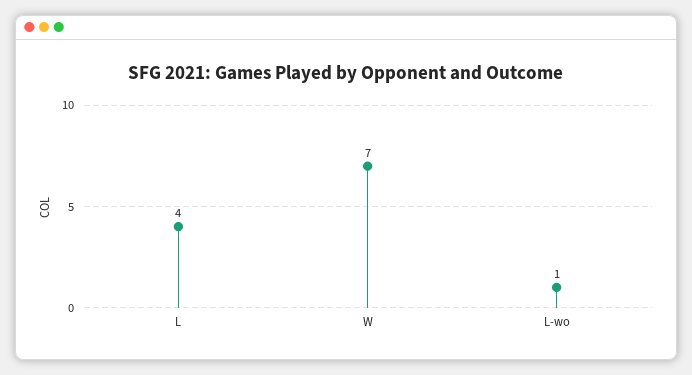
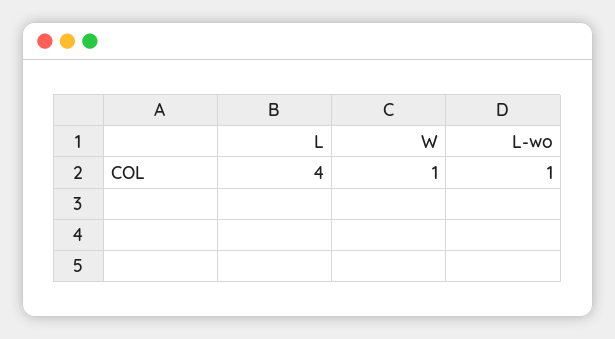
W: 7 -> 1

